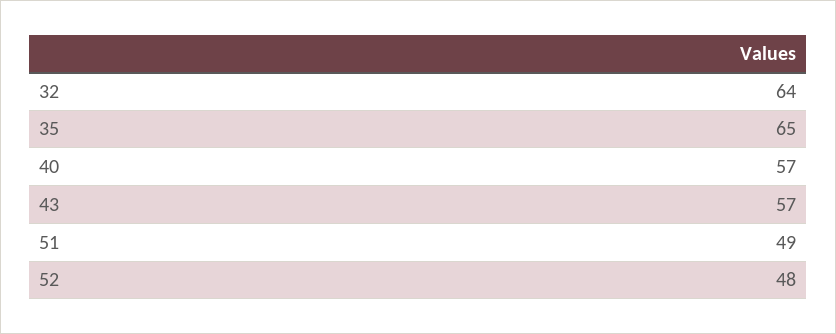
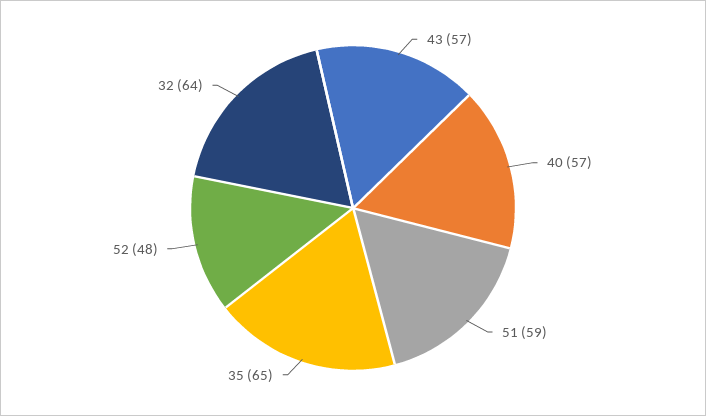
51: 49 -> 59

